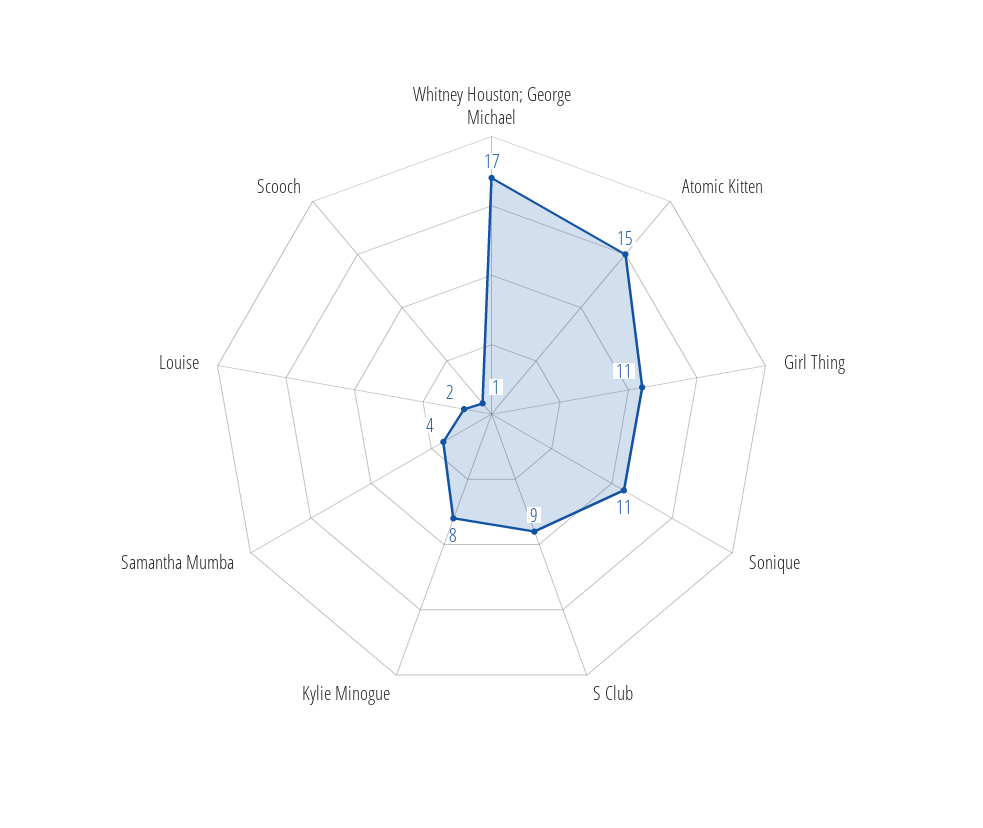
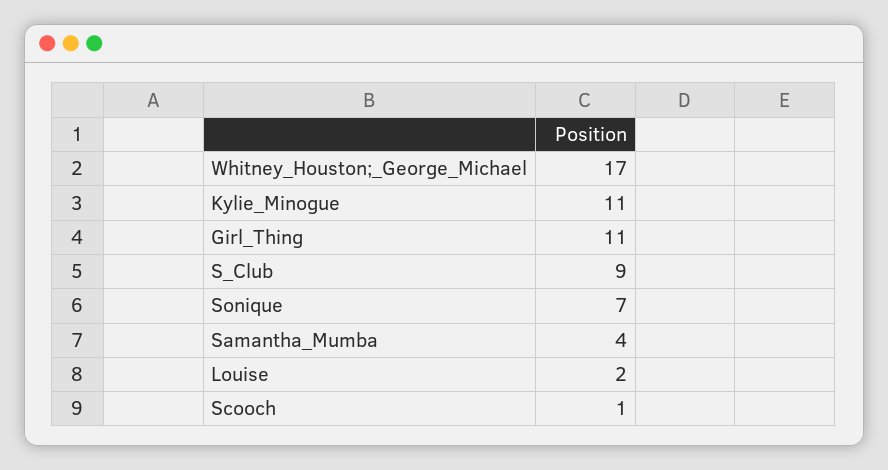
Atomic Kitten: 15 -> none
Sonique: 11 -> 7
Kylie Minogue: 8 -> 11

